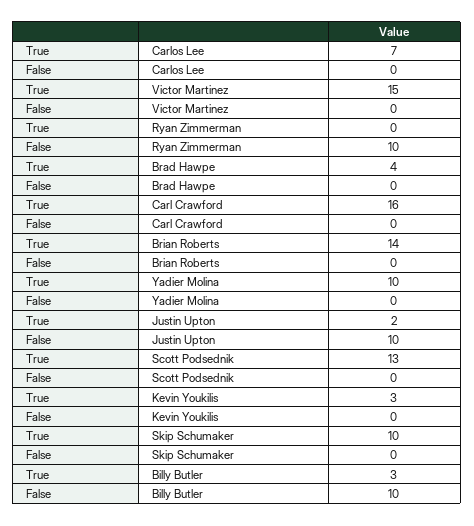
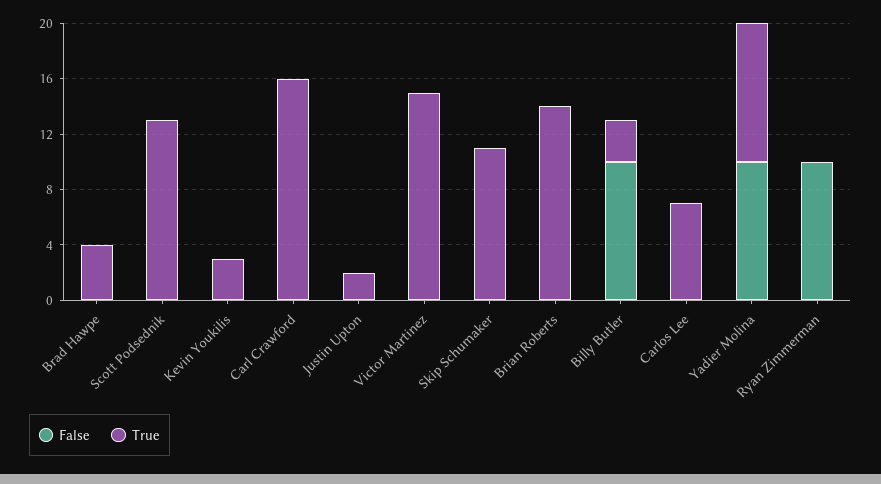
False, Yadier Molina: 0 -> 10
False, Justin Upton: 10 -> 0
True, Skip Schumaker: 10 -> 11

